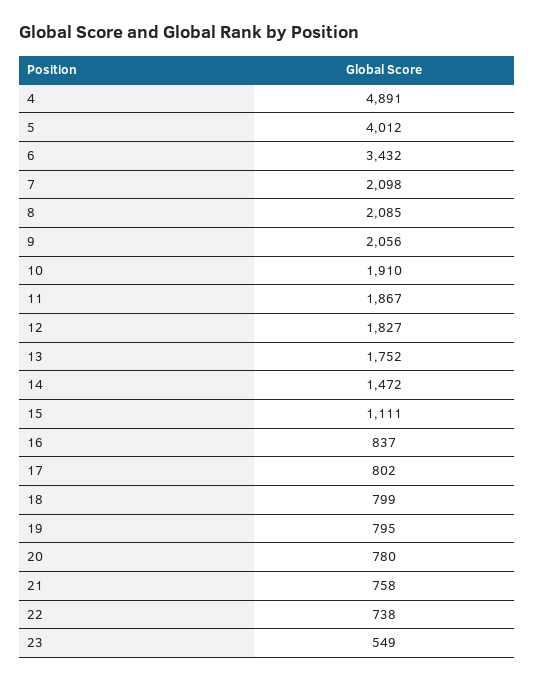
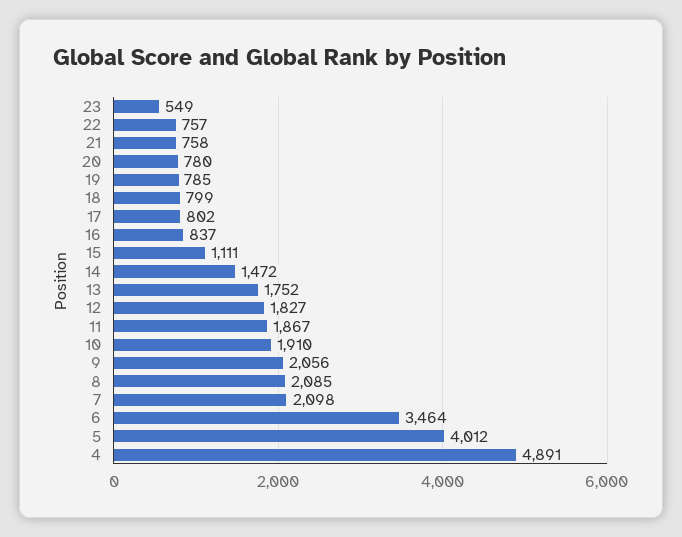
6: 3432 -> 3464
19: 795 -> 785
22: 738 -> 757

